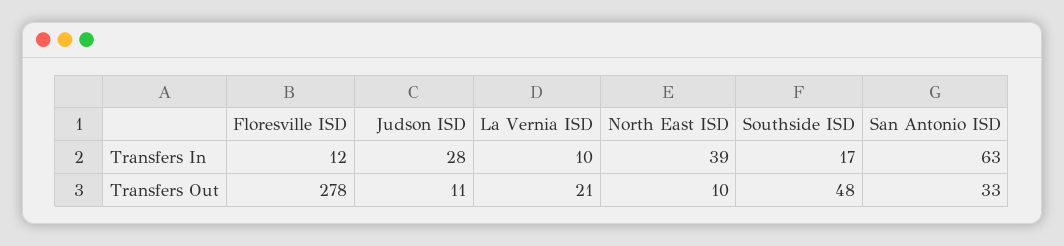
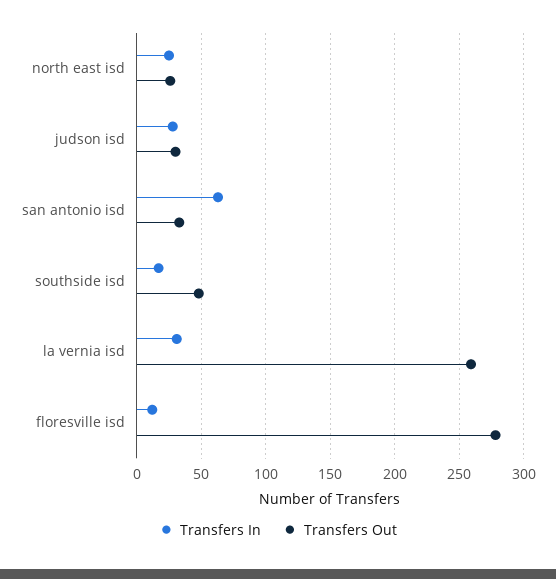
Transfers In, La Vernia ISD: 10 -> 30
Transfers In, North East ISD: 39 -> 25
Transfers Out, Judson ISD: 11 -> 30
Transfers Out, La Vernia ISD: 21 -> 260
Transfers Out, North East ISD: 10 -> 25

